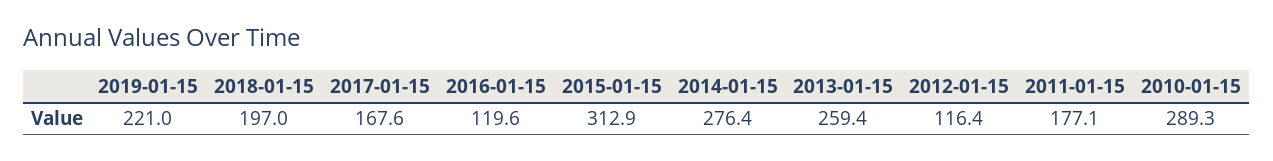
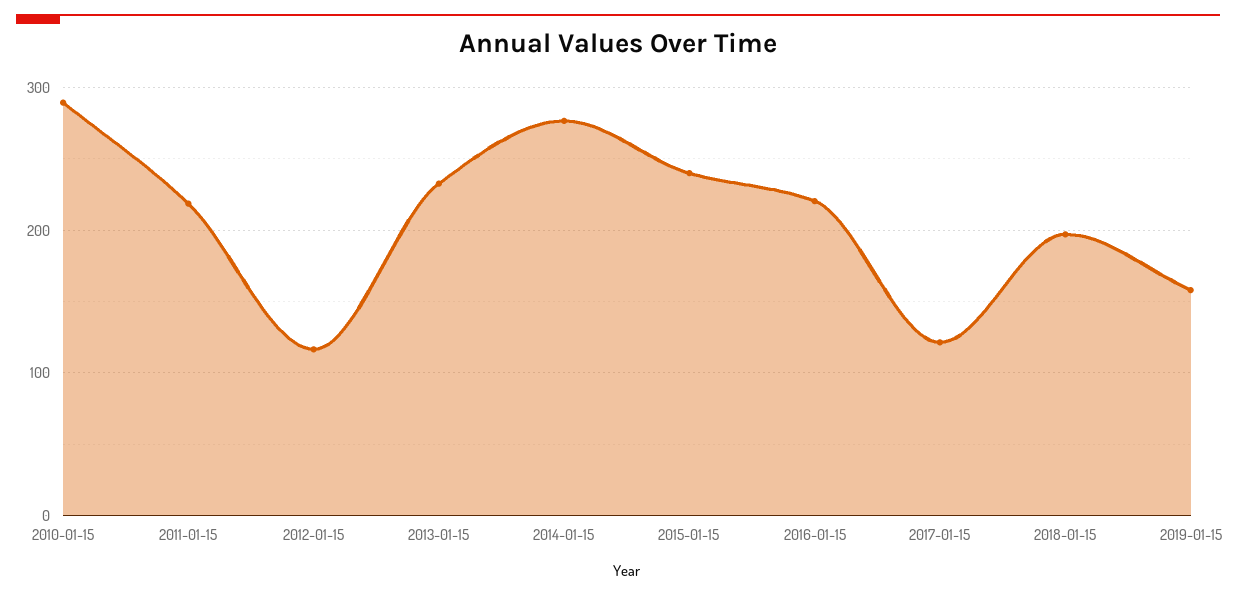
2019-01-15: 221 -> 160
2017-01-15: 167.6 -> 120
2016-01-15: 119.6 -> 220
2015-01-15: 312.9 -> 240
2013-01-15: 259.4 -> 230
2011-01-15: 177.1 -> 220

